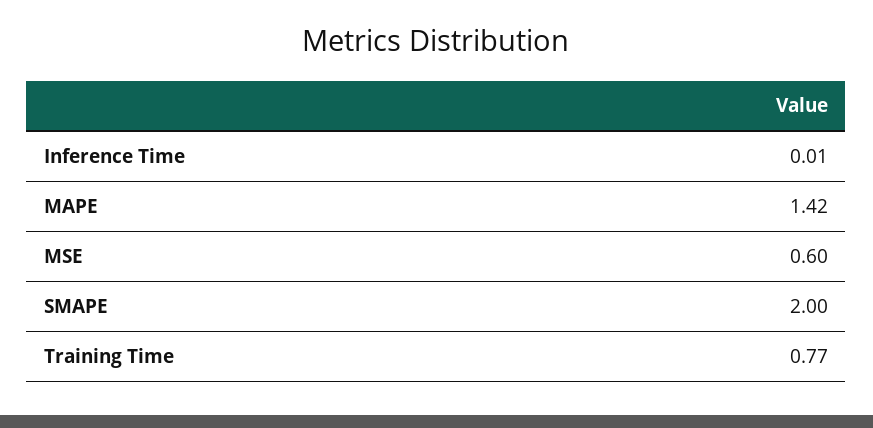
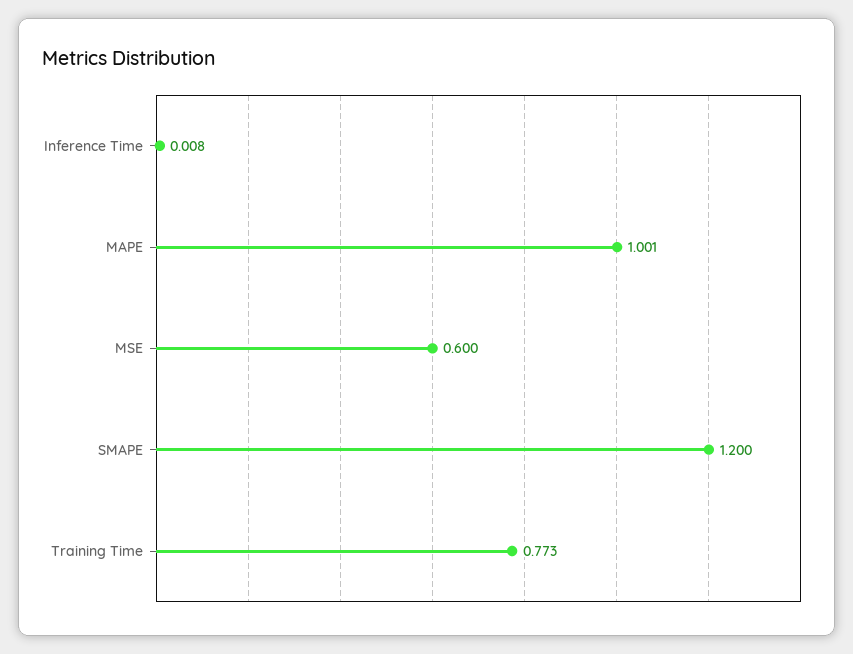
MAPE: 1.42 -> 1.001
SMAPE: 2 -> 1.2

